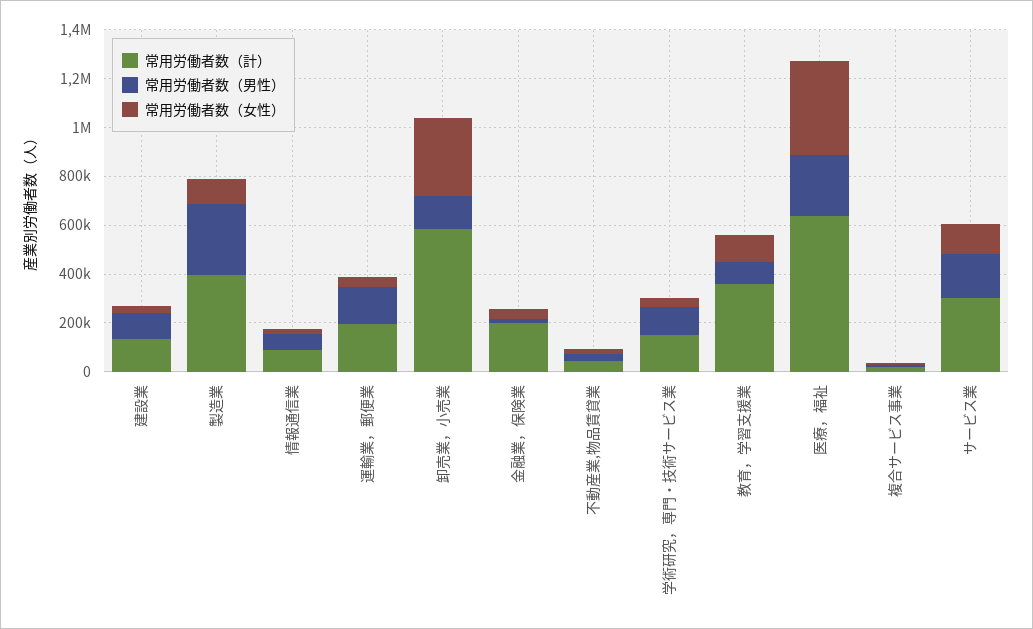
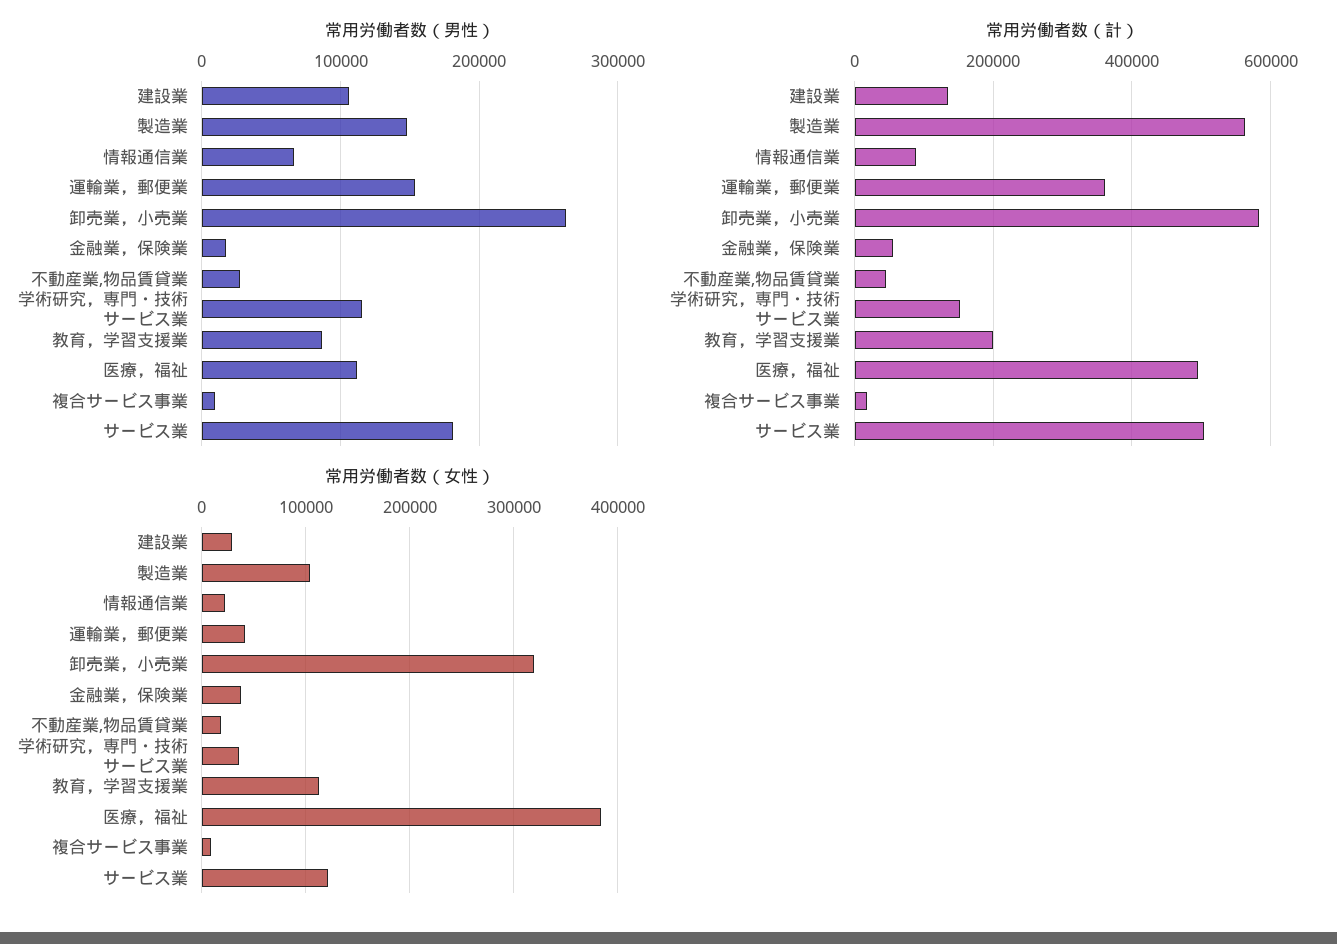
常用労働者数（計）, 製造業: 400000 -> 560000
常用労働者数（男性）, 製造業: 300000 -> 150000
常用労働者数（計）, 運輸業，郵便業: 200000 -> 360000
常用労働者数（男性）, 卸売業，小売業: 150000 -> 260000
常用労働者数（計）, 金融業，保険業: 200000 -> 60000
常用労働者数（計）, 教育，学習支援業: 350000 -> 200000
常用労働者数（計）, 医療，福祉: 650000 -> 500000
常用労働者数（男性）, 医療，福祉: 250000 -> 110000
常用労働者数（計）, サービス業: 300000 -> 500000

